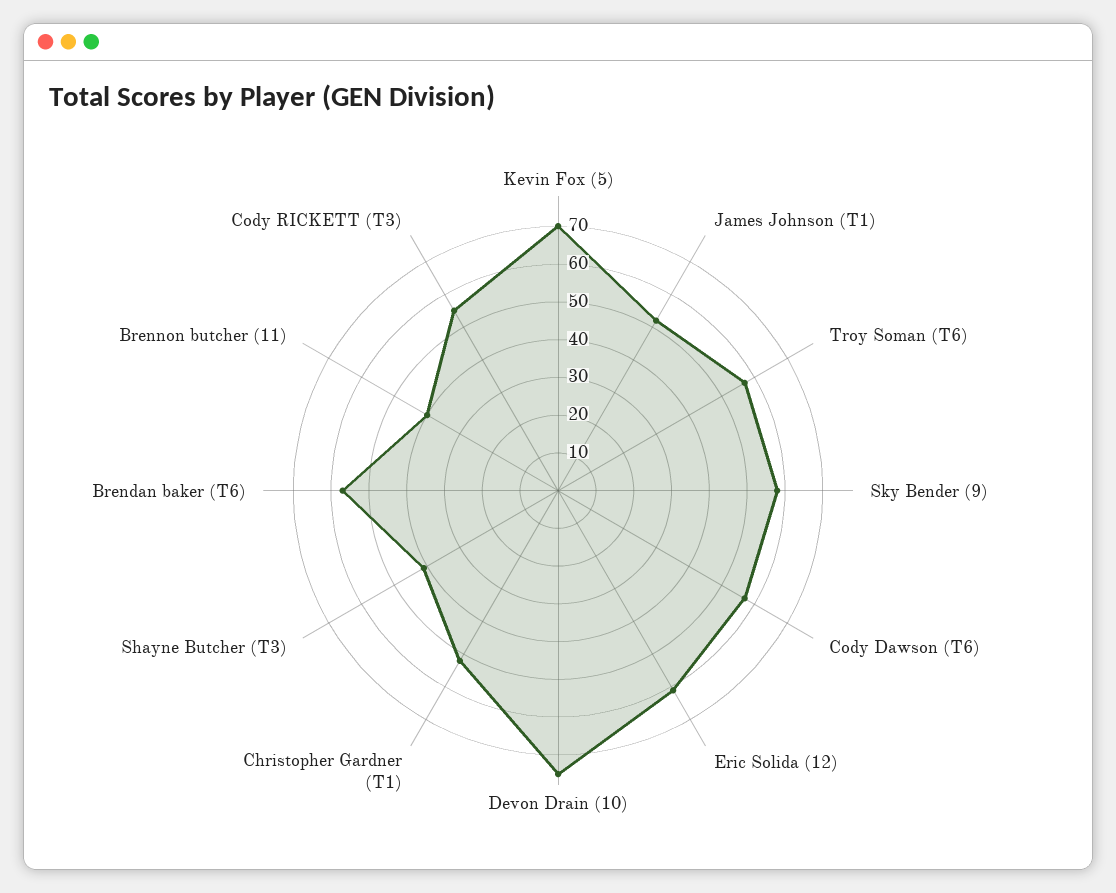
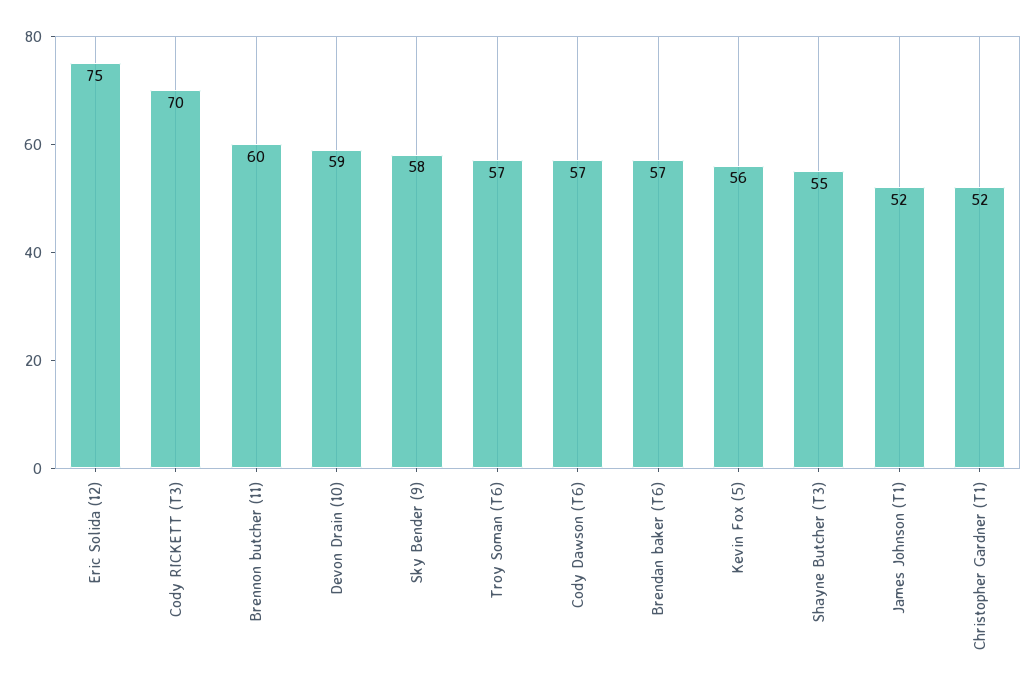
Kevin Fox (5): 70 -> 56
Eric Solida (12): 60 -> 75
Devon Drain (10): 75 -> 59
Shayne Butcher (T3): 40 -> 55
Brennon butcher (11): 40 -> 60
Cody RICKETT (T3): 55 -> 70

